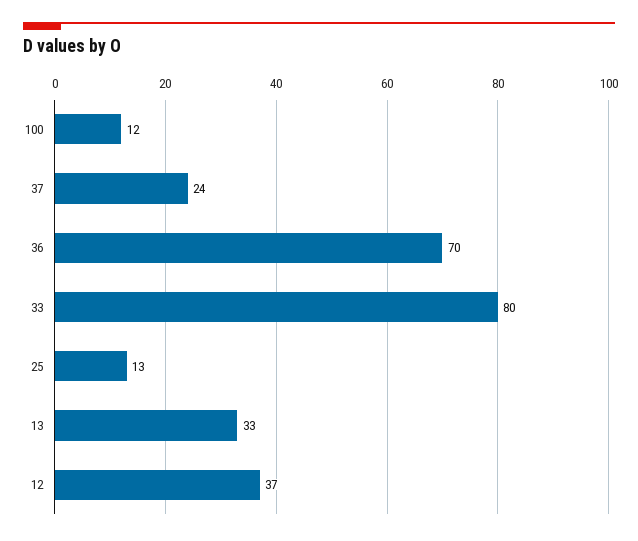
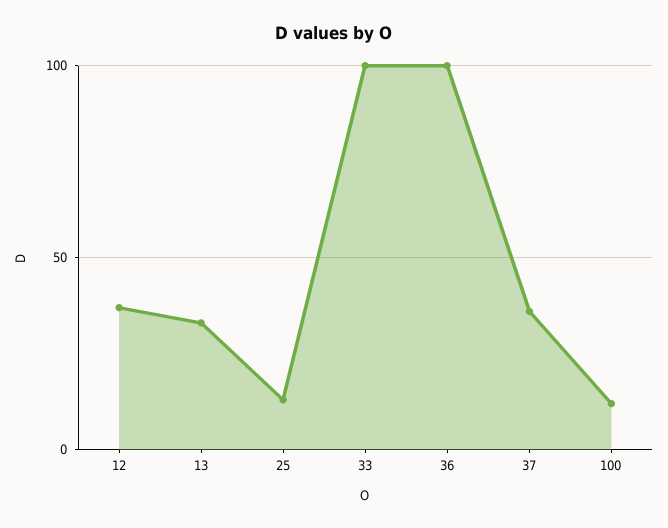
37: 24 -> 35
36: 70 -> 100
33: 80 -> 100

